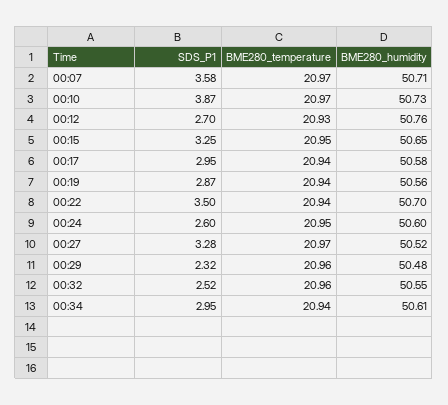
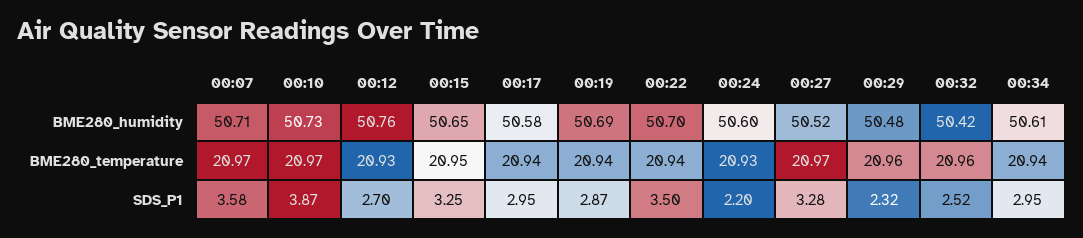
BME280_humidity, 00:19: 50.56 -> 50.69
SDS_P1, 00:24: 2.6 -> 2.2
BME280_temperature, 00:24: 20.95 -> 20.93
BME280_humidity, 00:32: 50.55 -> 50.42

